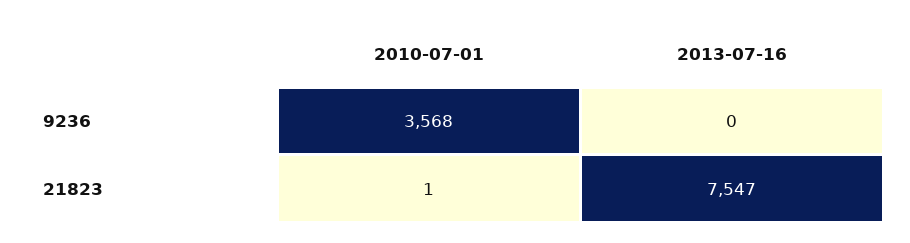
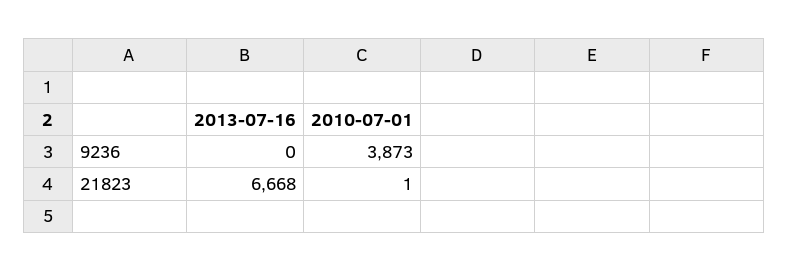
2010-07-01, 9236: 3568 -> 3873
2013-07-16, 21823: 7547 -> 6668

